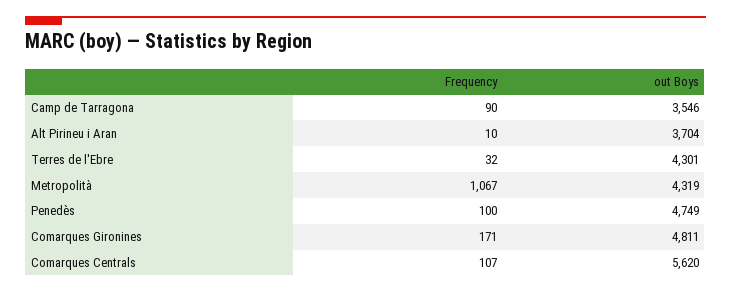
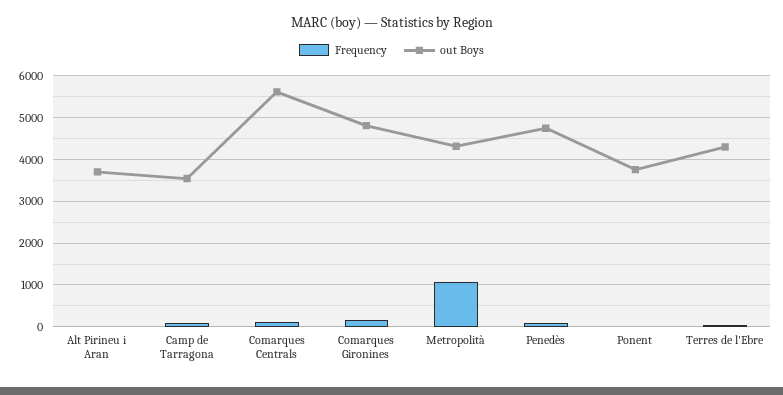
Frequency, Ponent: none -> 0
out Boys, Ponent: none -> 3800

